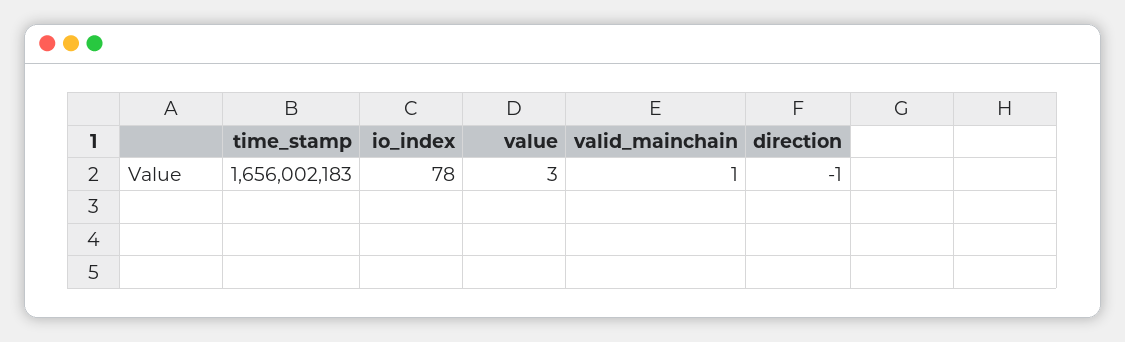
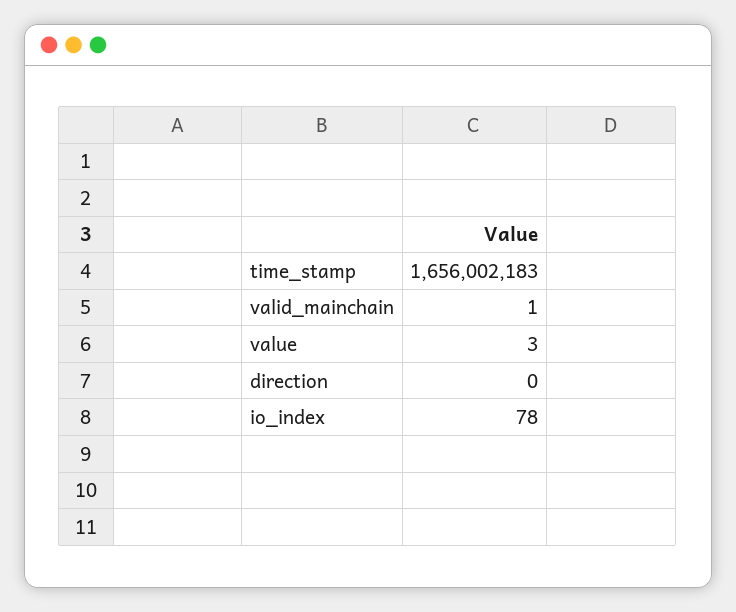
direction: -1 -> 0

